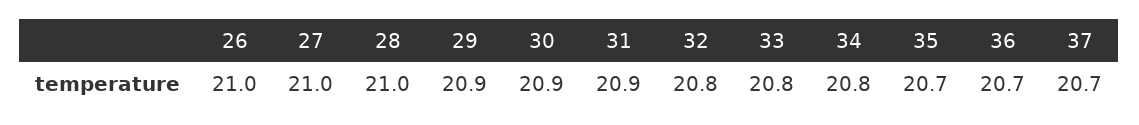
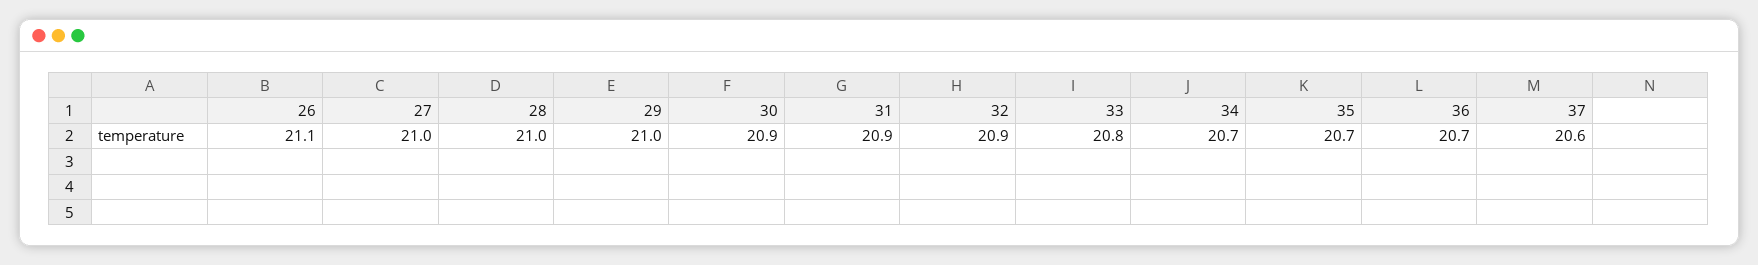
26: 21 -> 21.1
29: 20.9 -> 21
32: 20.8 -> 20.9
34: 20.8 -> 20.7
37: 20.7 -> 20.6

